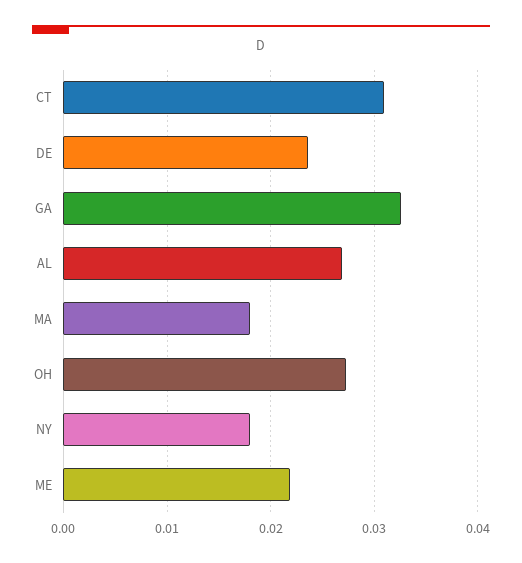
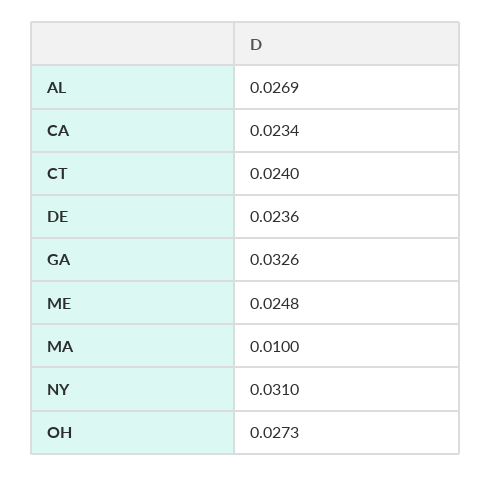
CT: 0.031 -> 0.024
MA: 0.018 -> 0.01
NY: 0.018 -> 0.031
ME: 0.022 -> 0.0248
CA: none -> 0.0234

